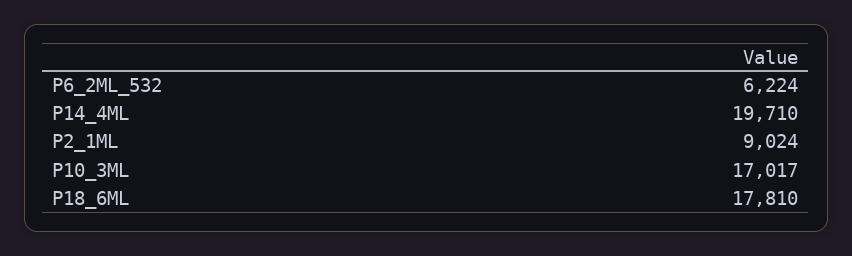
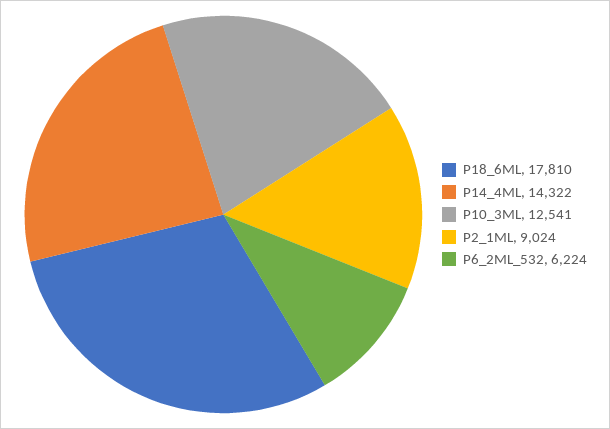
P14_4ML: 19710 -> 14322
P10_3ML: 17017 -> 12541

